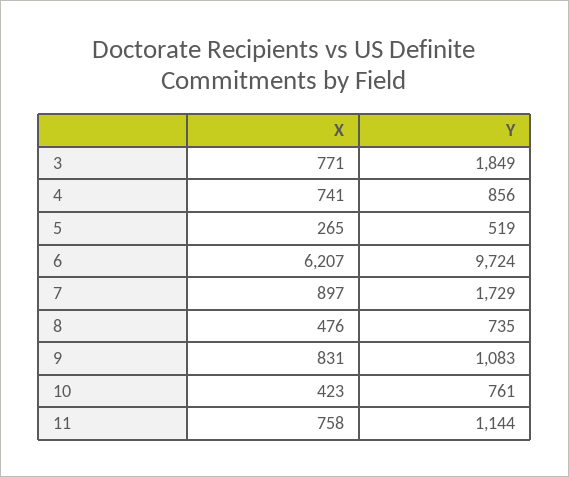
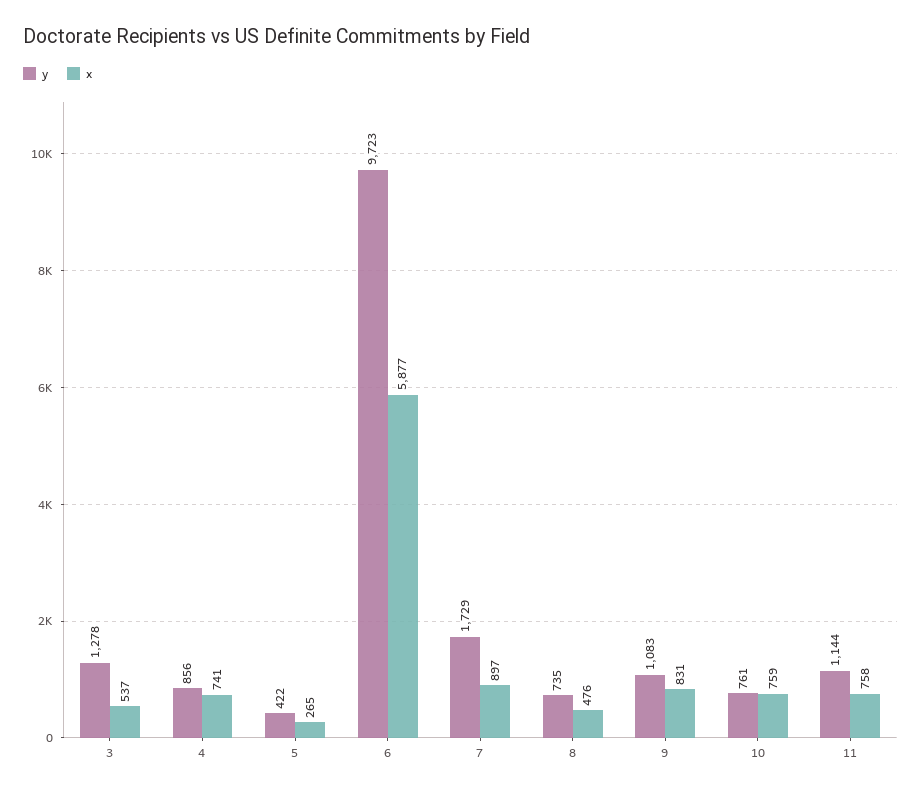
X, 3: 771 -> 537
Y, 3: 1849 -> 1278
Y, 5: 519 -> 422
X, 6: 6207 -> 5877
Y, 6: 9724 -> 9723
X, 10: 423 -> 759

